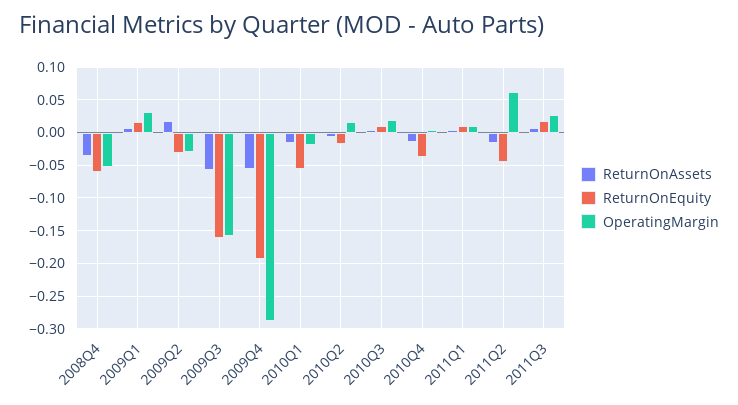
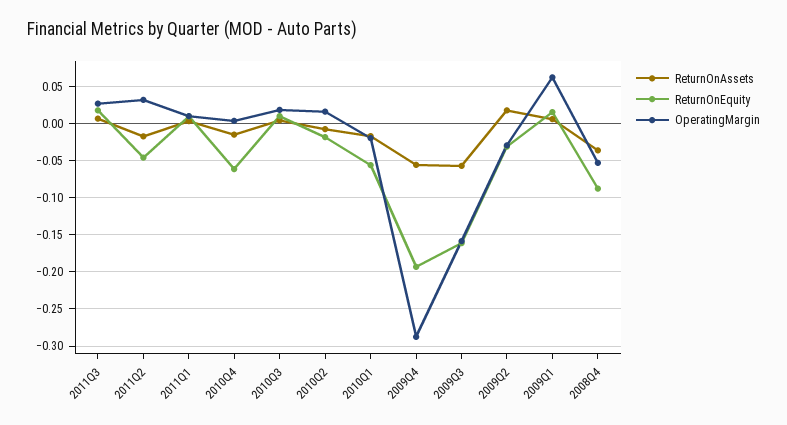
ReturnOnEquity, 2008Q4: -0.06 -> -0.09
OperatingMargin, 2009Q1: 0.03 -> 0.06
ReturnOnEquity, 2010Q4: -0.04 -> -0.06
OperatingMargin, 2011Q2: 0.06 -> 0.03

